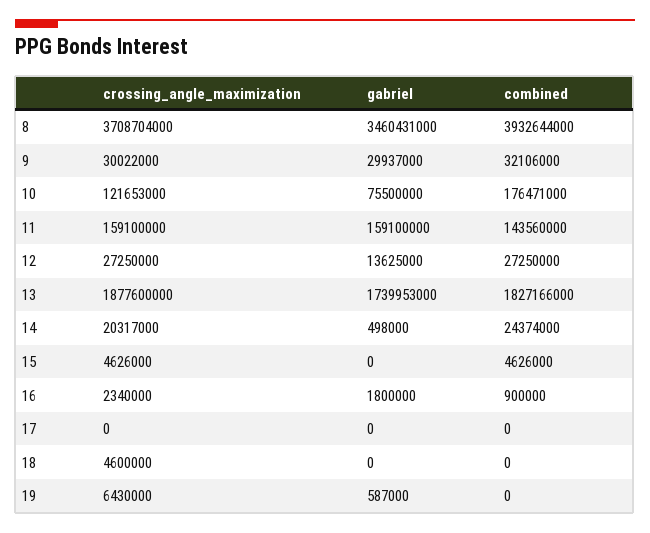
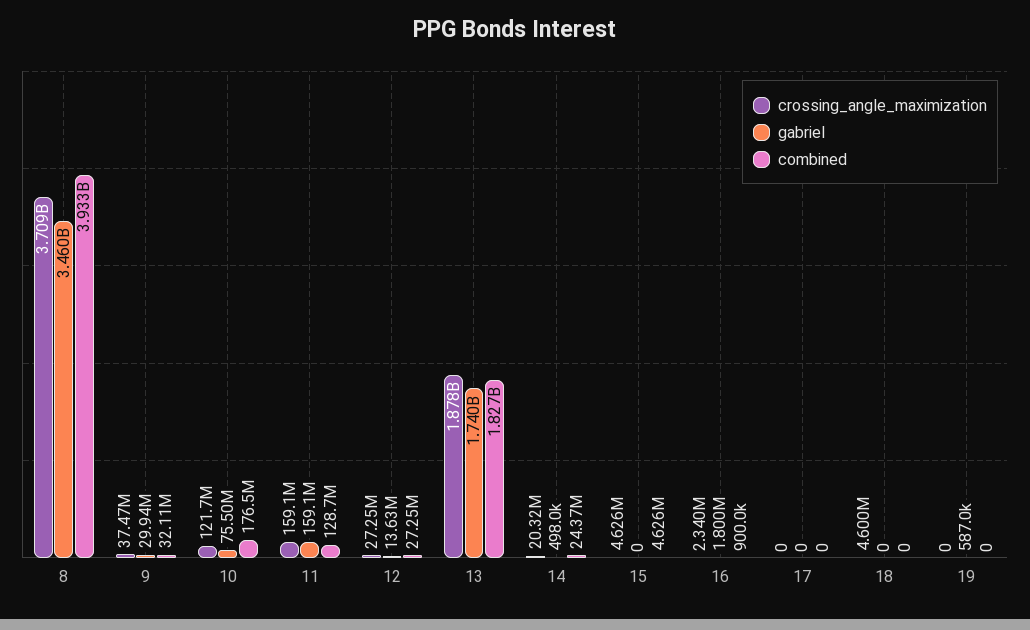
crossing_angle_maximization, 9: 30022000 -> 37470000
combined, 11: 143560000 -> 128700000
crossing_angle_maximization, 19: 6430000 -> 0

